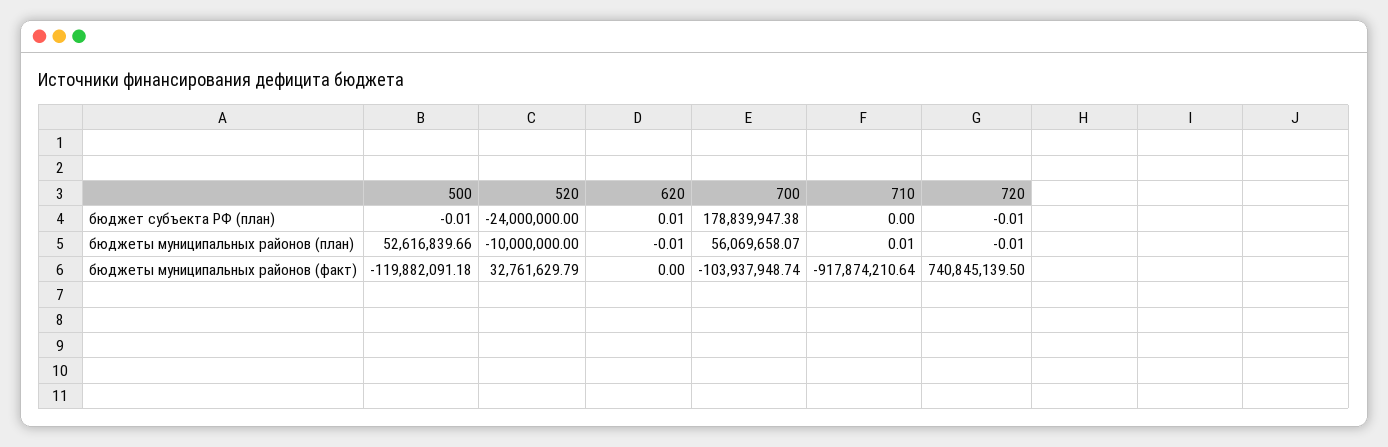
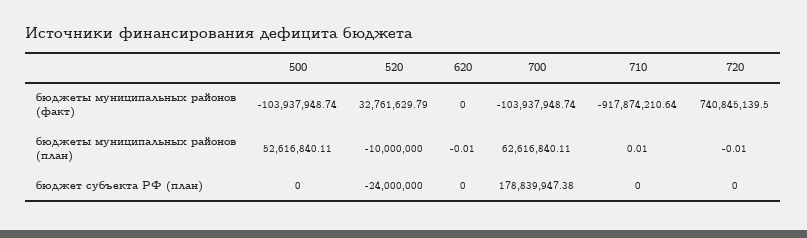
500, бюджет субъекта РФ (план): -0.01 -> 0
620, бюджет субъекта РФ (план): 0.01 -> 0
720, бюджет субъекта РФ (план): -0.01 -> 0
500, бюджеты муниципальных районов (план): 52616839.66 -> 52616840.11
700, бюджеты муниципальных районов (план): 56069658.07 -> 62616840.11
500, бюджеты муниципальных районов (факт): -119882091.18 -> -103937948.74

